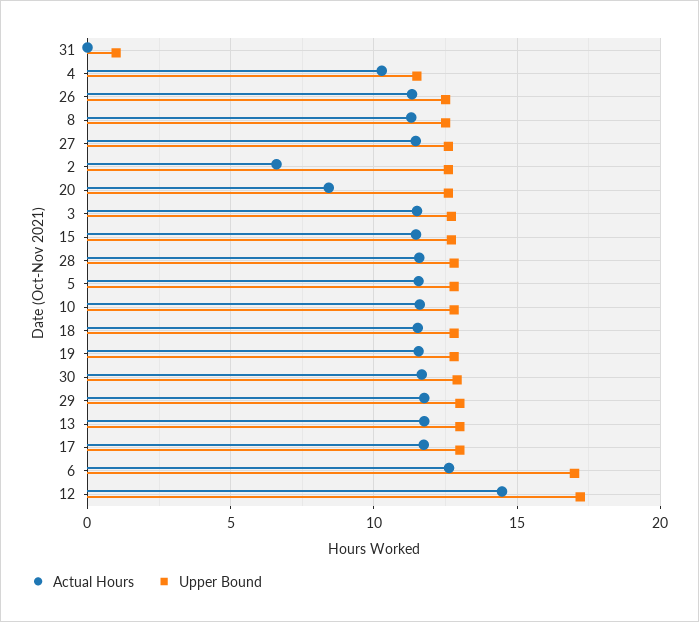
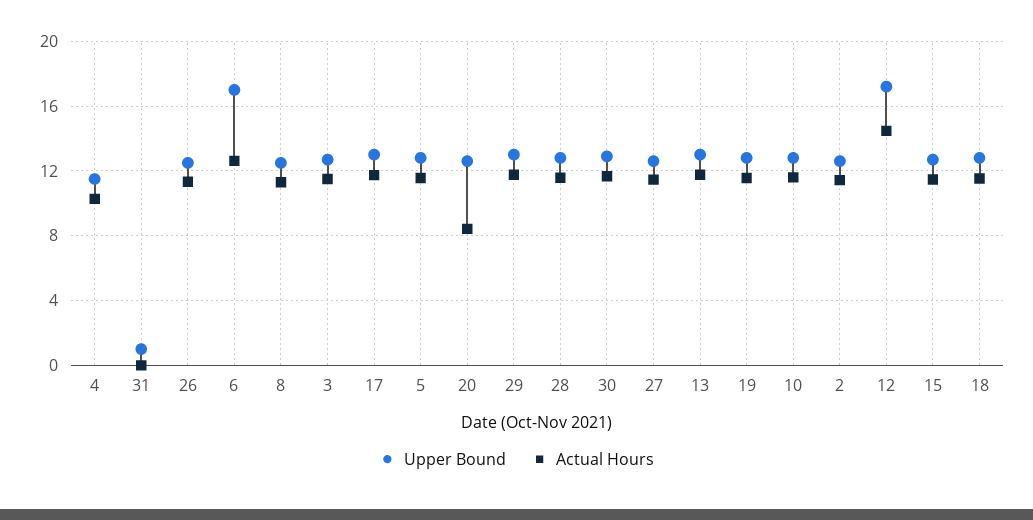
Actual Hours, 2: 6.5 -> 11.5

